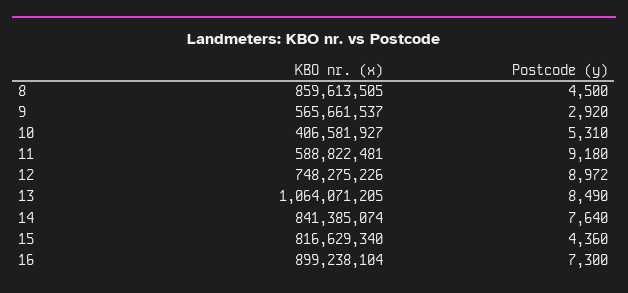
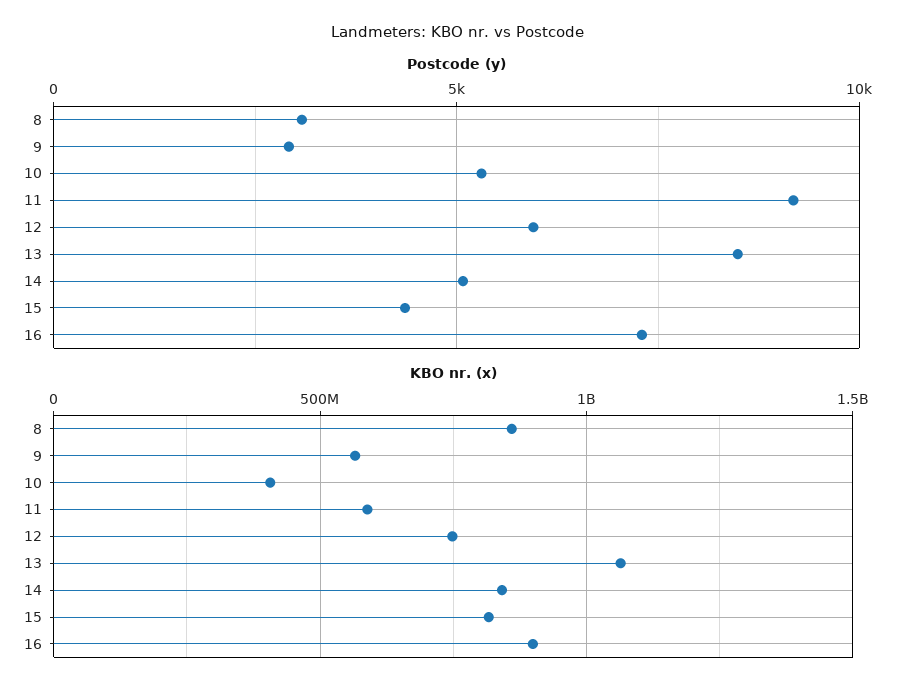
Postcode (y), 8: 4500 -> 3000
Postcode (y), 12: 8972 -> 6000
Postcode (y), 14: 7640 -> 5000

